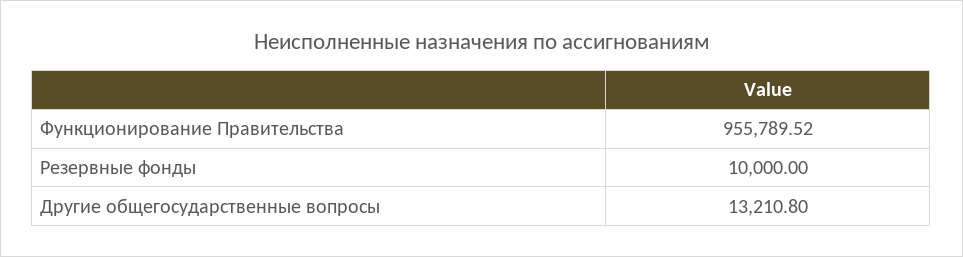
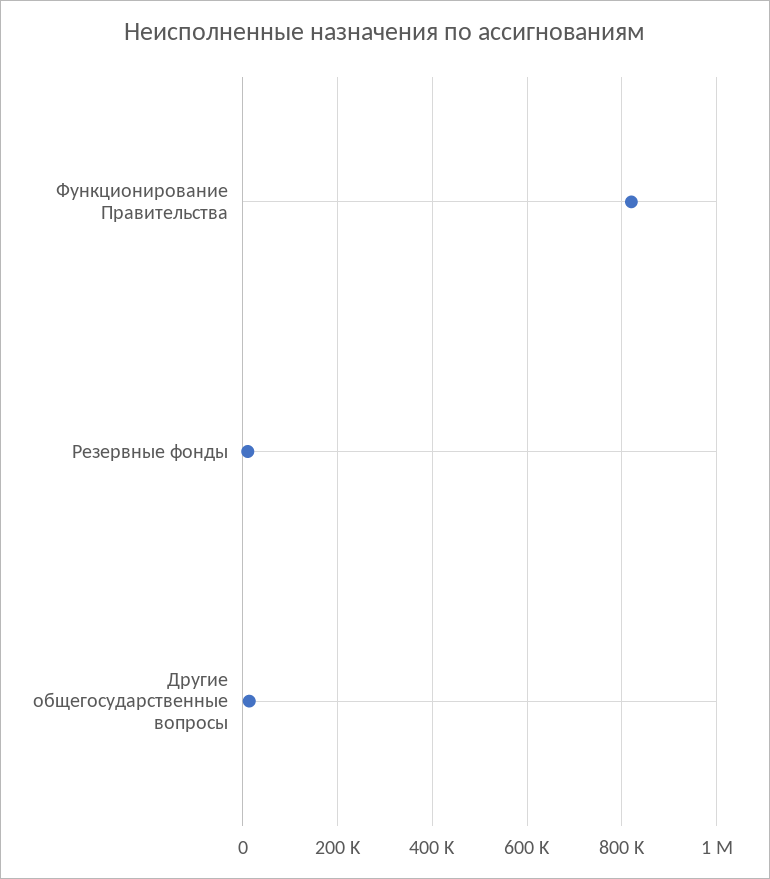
Функционирование Правительства: 955789.52 -> 820000

